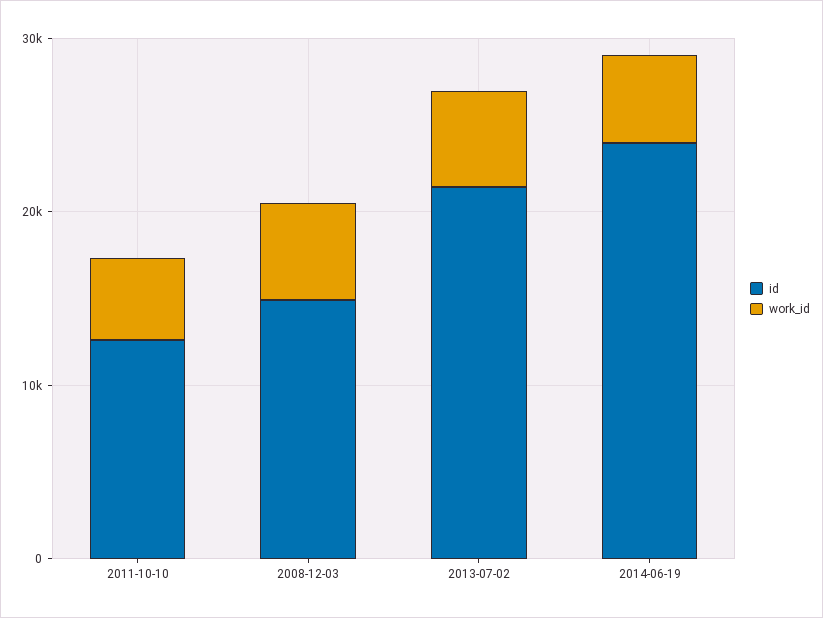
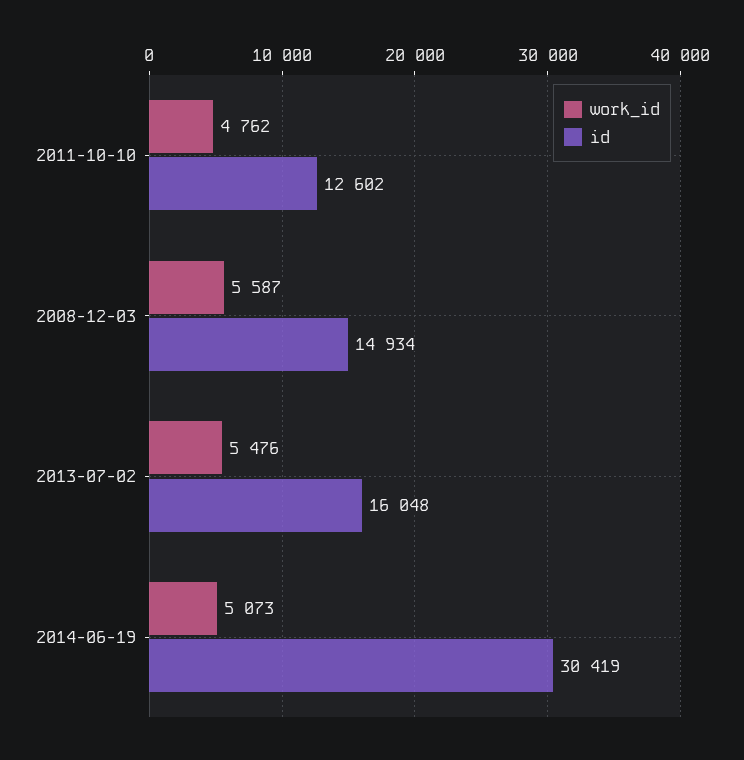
id, 2013-07-02: 22000 -> 16048
id, 2014-06-19: 24000 -> 30419

